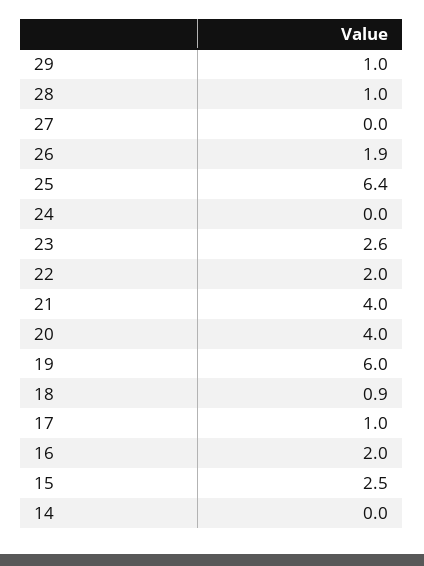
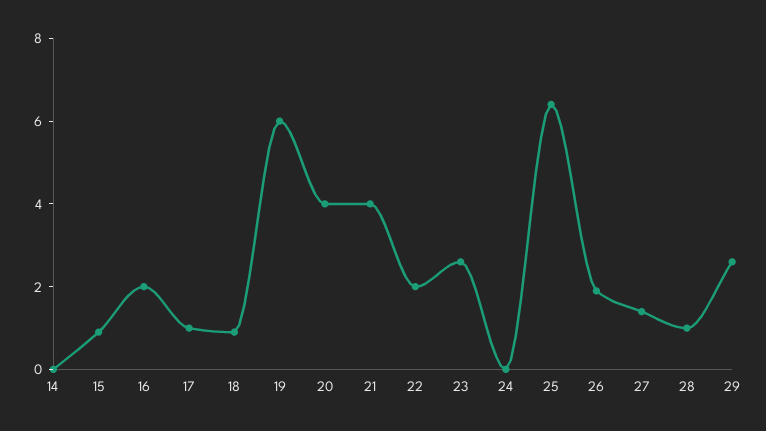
29: 1 -> 2.5
27: 0 -> 1.5
15: 2.5 -> 1

